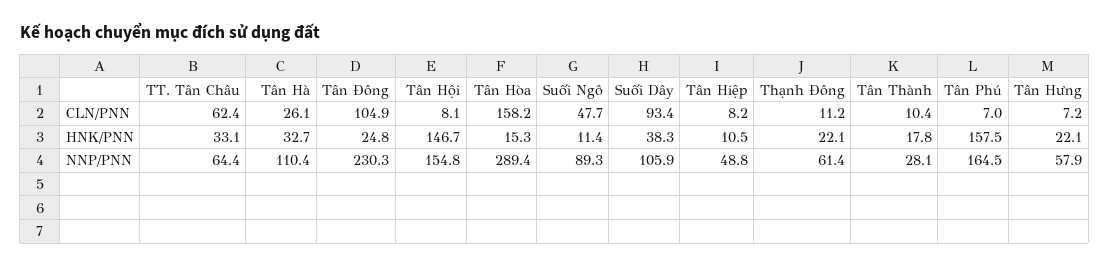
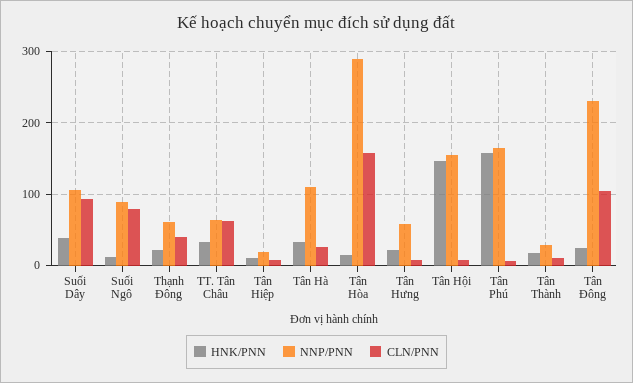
CLN/PNN, Suối Ngô: 47.7 -> 80
CLN/PNN, Thạnh Đông: 11.2 -> 40
NNP/PNN, Tân Hiệp: 48.8 -> 20

